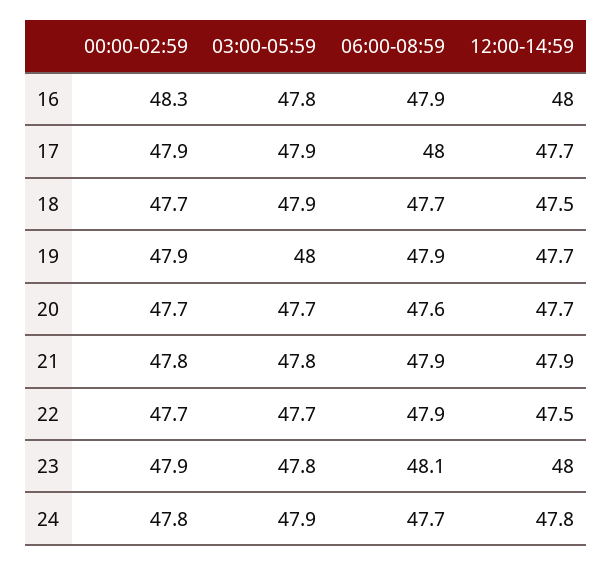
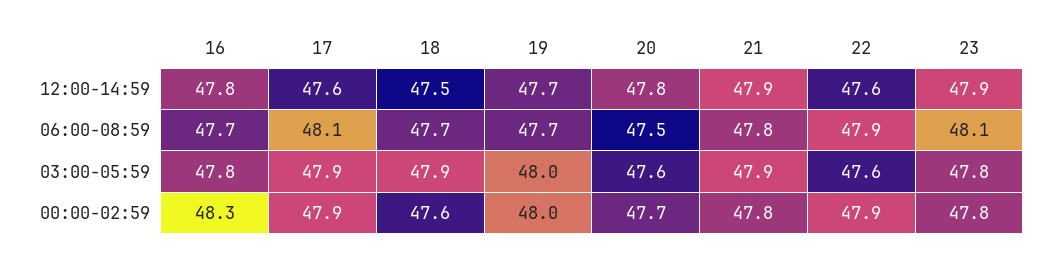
06:00-08:59, 16: 47.9 -> 47.7
12:00-14:59, 16: 48 -> 47.8
06:00-08:59, 17: 48 -> 48.1
12:00-14:59, 17: 47.7 -> 47.6
00:00-02:59, 18: 47.7 -> 47.6
00:00-02:59, 19: 47.9 -> 48
06:00-08:59, 19: 47.9 -> 47.7
03:00-05:59, 20: 47.7 -> 47.6
06:00-08:59, 20: 47.6 -> 47.5
12:00-14:59, 20: 47.7 -> 47.8
03:00-05:59, 21: 47.8 -> 47.9
06:00-08:59, 21: 47.9 -> 47.8
00:00-02:59, 22: 47.7 -> 47.9
03:00-05:59, 22: 47.7 -> 47.6
12:00-14:59, 22: 47.5 -> 47.6
00:00-02:59, 23: 47.9 -> 47.8
12:00-14:59, 23: 48 -> 47.9
00:00-02:59, 24: 47.8 -> none
03:00-05:59, 24: 47.9 -> none
06:00-08:59, 24: 47.7 -> none
12:00-14:59, 24: 47.8 -> none

